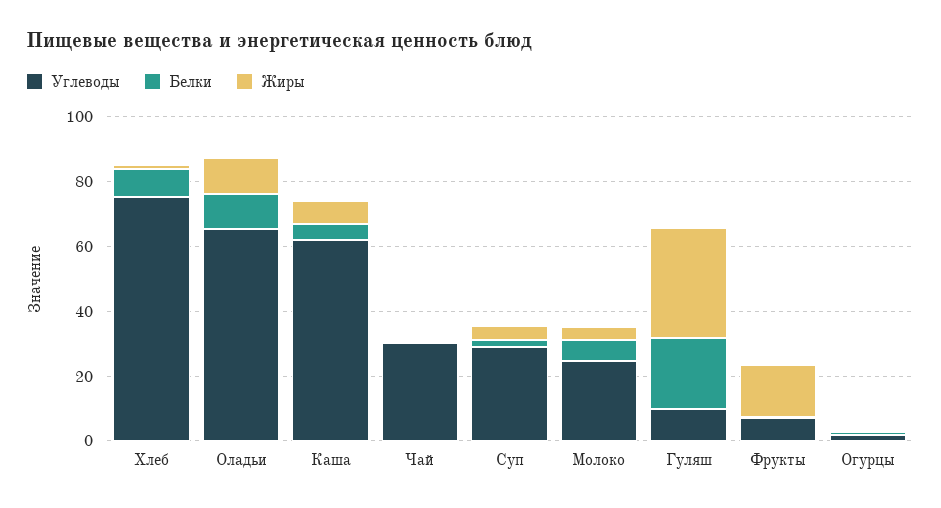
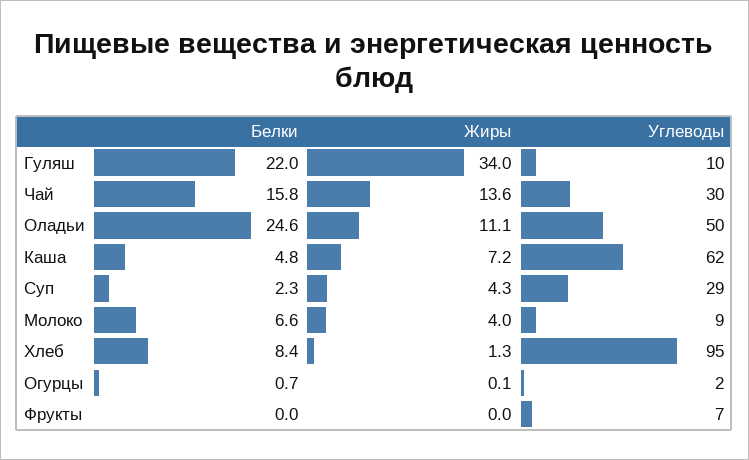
Углеводы, Хлеб: 75 -> 95
Углеводы, Оладьи: 65 -> 50
Белки, Оладьи: 10 -> 24.6
Белки, Чай: 0 -> 15.8
Жиры, Чай: 0 -> 13.6
Углеводы, Молоко: 25 -> 9
Жиры, Фрукты: 15 -> 0

